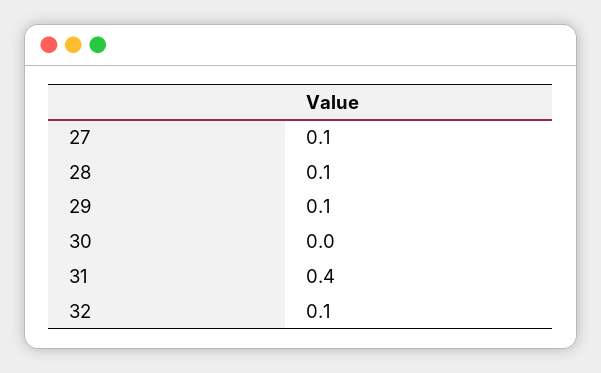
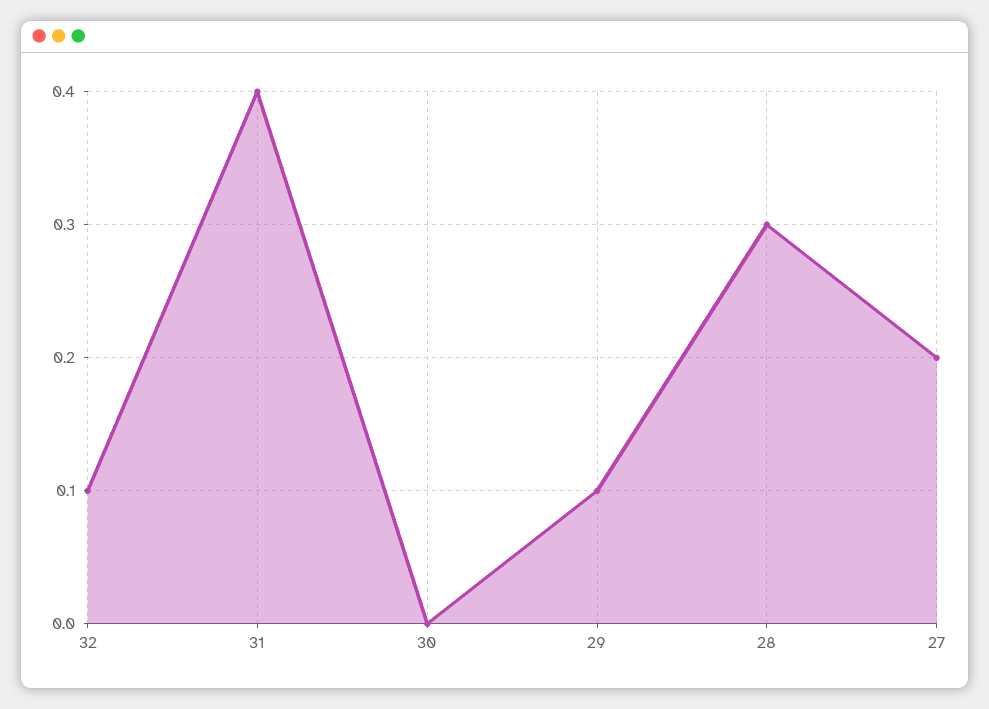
27: 0.1 -> 0.2
28: 0.1 -> 0.3

